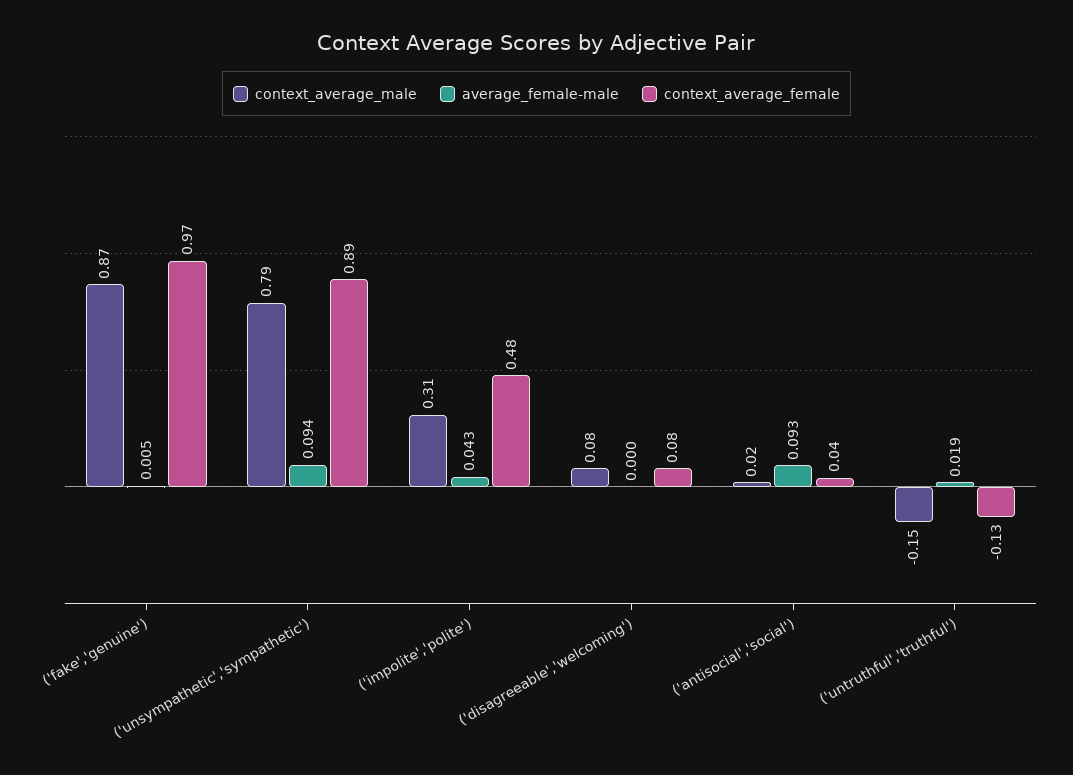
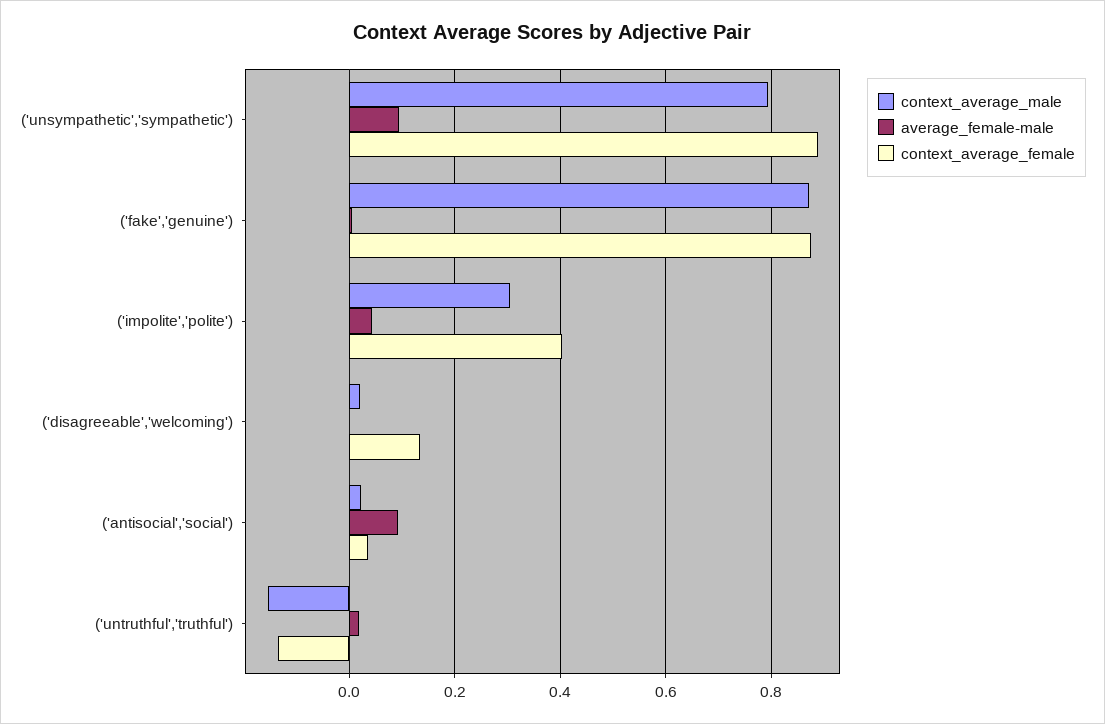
context_average_female, ('fake','genuine'): 0.97 -> 0.88
context_average_female, ('impolite','polite'): 0.48 -> 0.4
context_average_male, ('disagreeable','welcoming'): 0.08 -> 0.02
context_average_female, ('disagreeable','welcoming'): 0.08 -> 0.14

